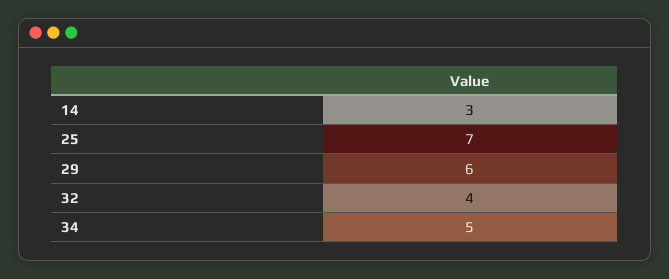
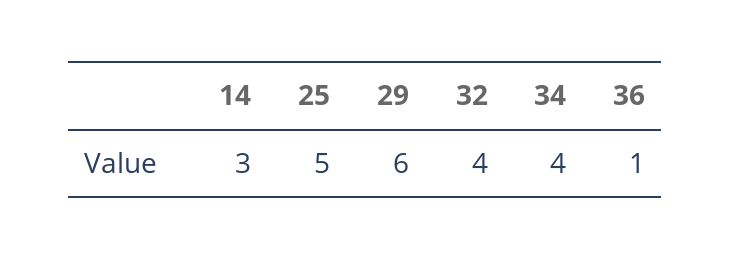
25: 7 -> 5
34: 5 -> 4
36: none -> 1

